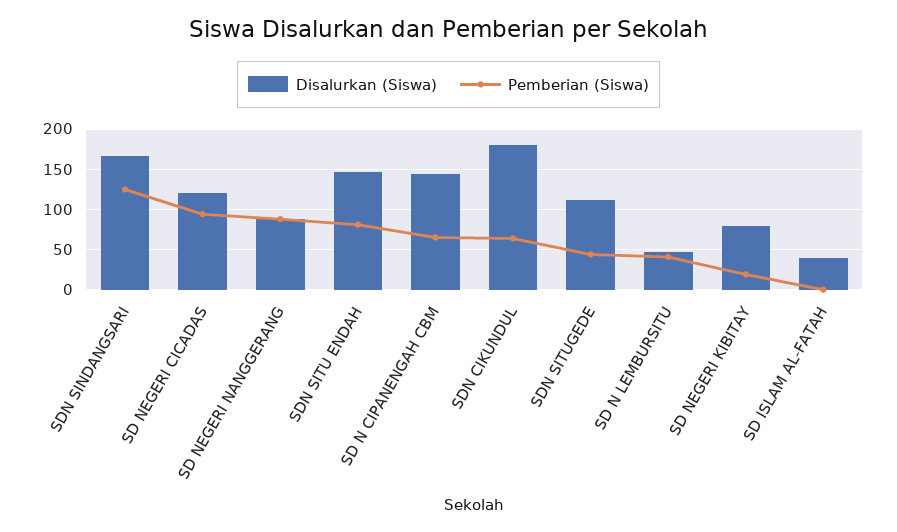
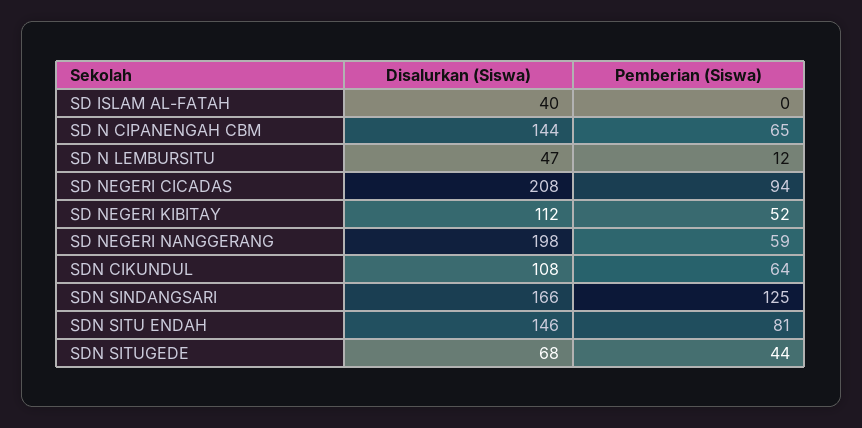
Disalurkan (Siswa), SD NEGERI CICADAS: 120 -> 208
Disalurkan (Siswa), SD NEGERI NANGGERANG: 90 -> 198
Pemberian (Siswa), SD NEGERI NANGGERANG: 90 -> 59
Disalurkan (Siswa), SDN CIKUNDUL: 180 -> 108
Disalurkan (Siswa), SDN SITUGEDE: 110 -> 68
Pemberian (Siswa), SD N LEMBURSITU: 40 -> 12
Disalurkan (Siswa), SD NEGERI KIBITAY: 80 -> 112
Pemberian (Siswa), SD NEGERI KIBITAY: 20 -> 52

